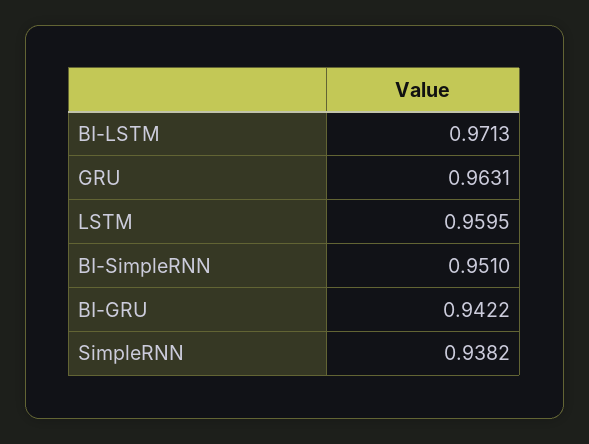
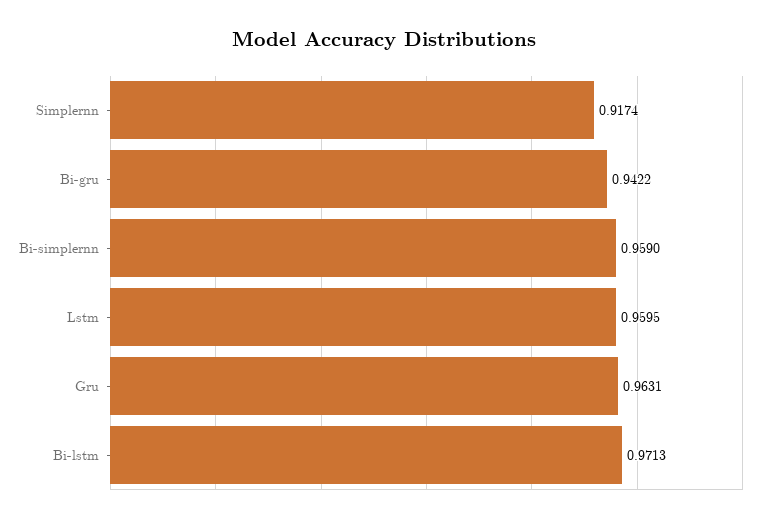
BI-SimpleRNN: 0.951 -> 0.959
SimpleRNN: 0.9382 -> 0.9174

